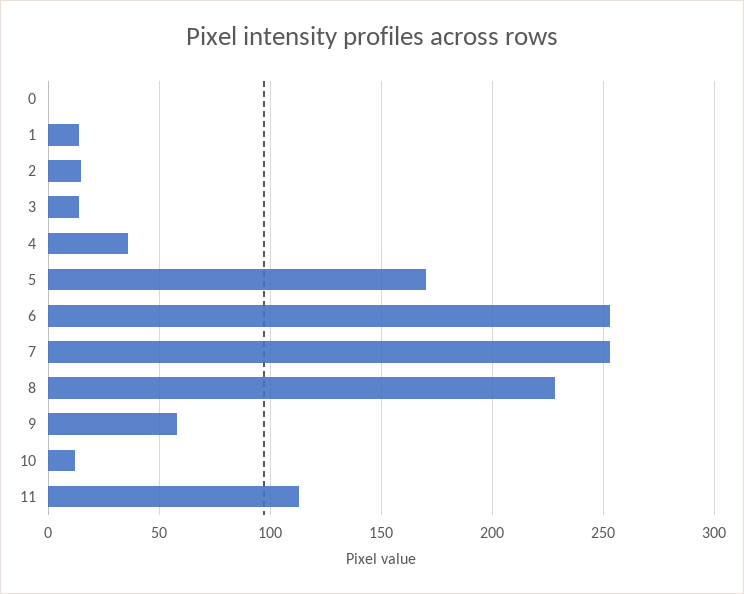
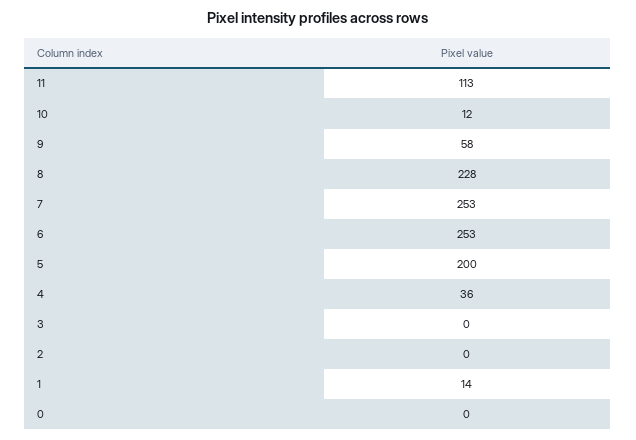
2: 15 -> 0
3: 15 -> 0
5: 170 -> 200

